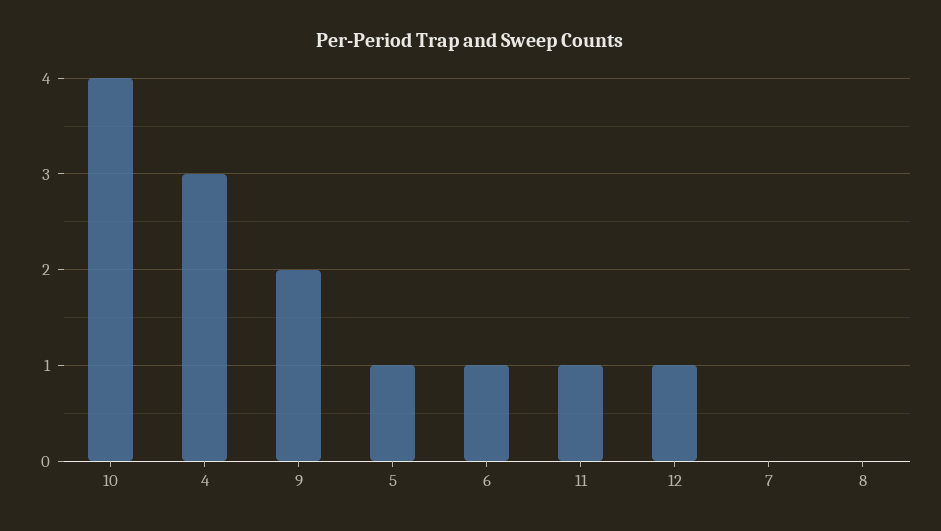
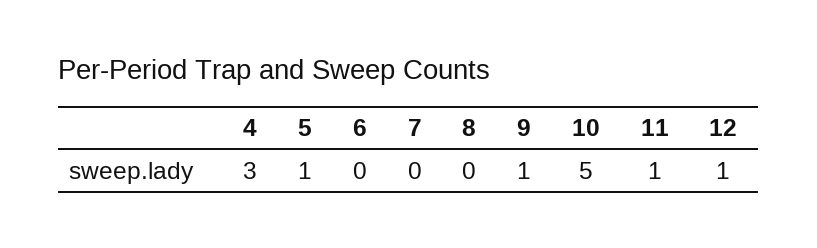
10: 4 -> 5
9: 2 -> 1
6: 1 -> 0

